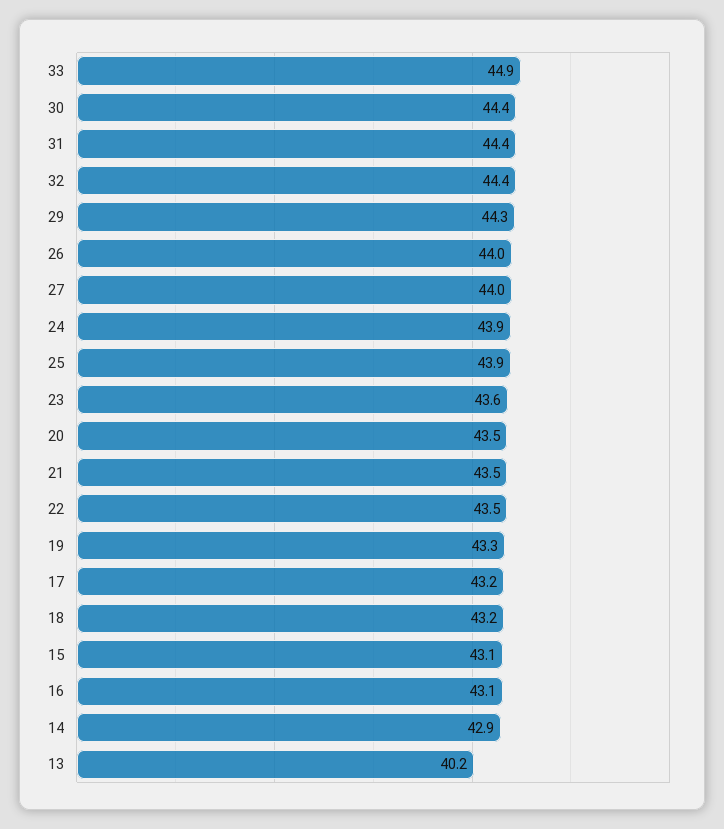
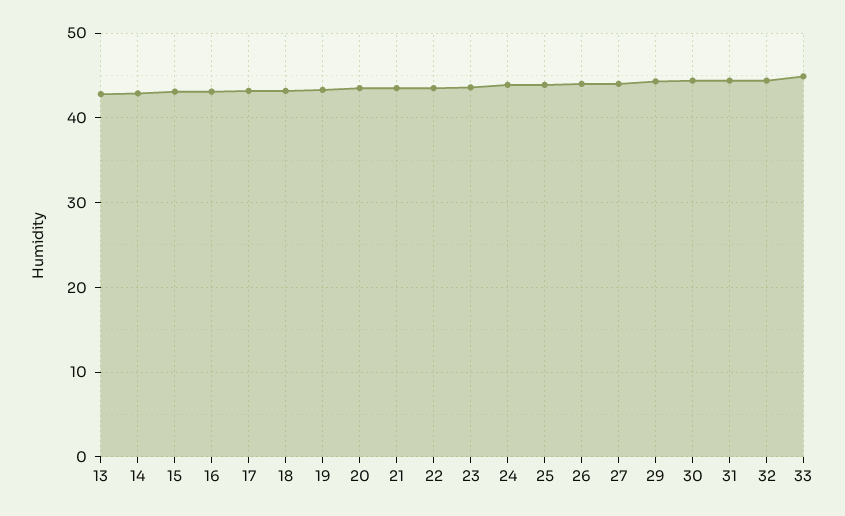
13: 40.2 -> 43

